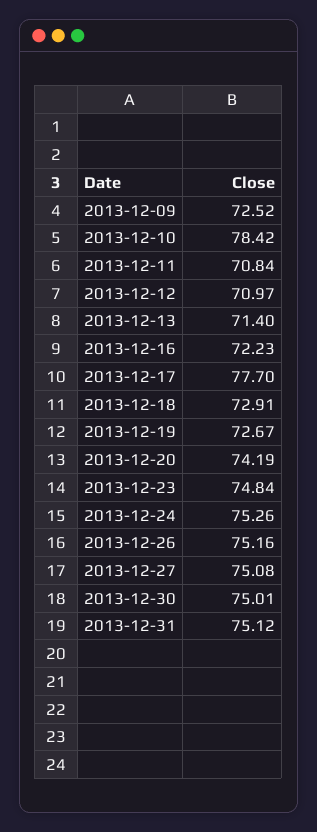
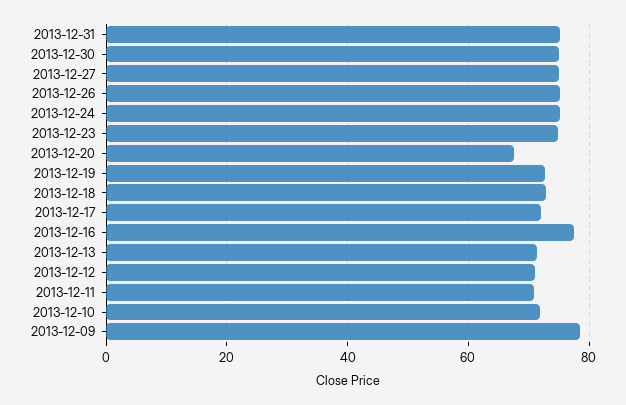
2013-12-09: 72.52 -> 78
2013-12-10: 78.42 -> 72
2013-12-16: 72.23 -> 78
2013-12-17: 77.7 -> 72
2013-12-20: 74.19 -> 68

